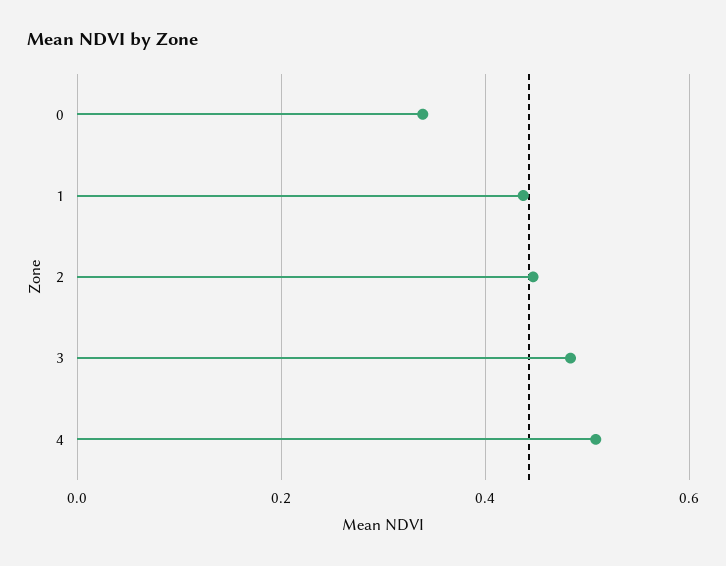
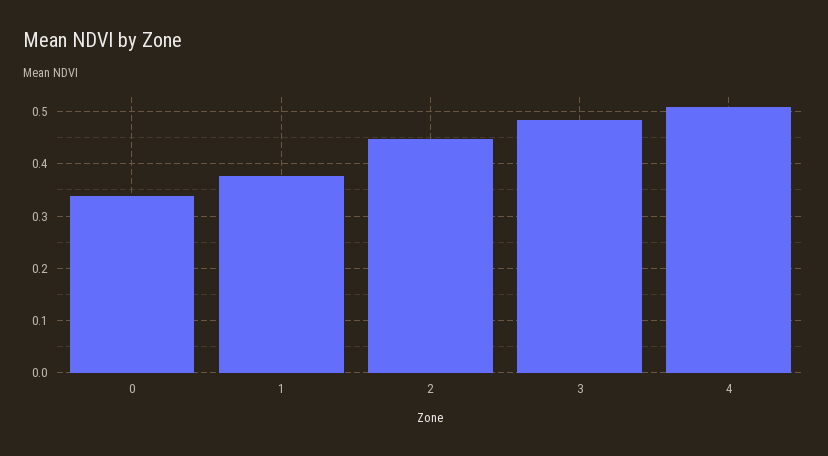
1: 0.44 -> 0.38

